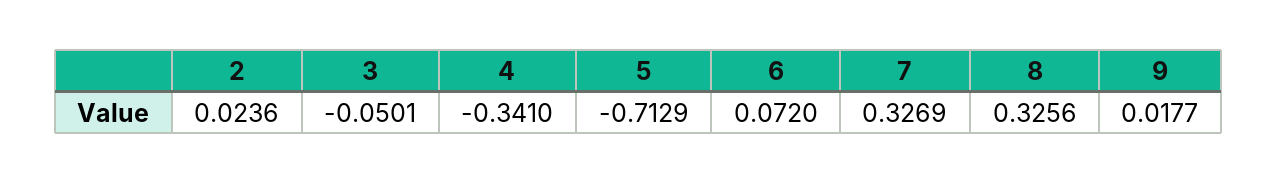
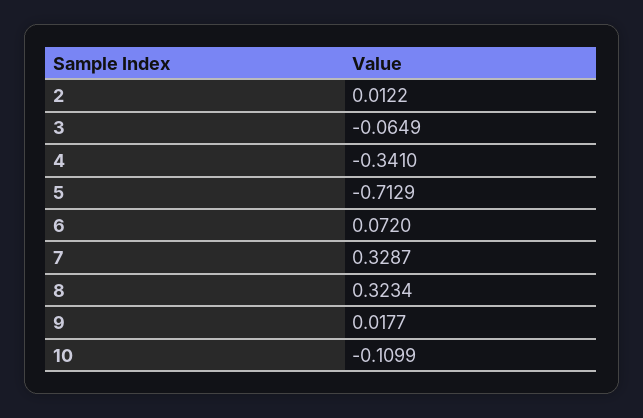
2: 0.0236 -> 0.0122
3: -0.0501 -> -0.0649
7: 0.3269 -> 0.3287
8: 0.3256 -> 0.3234
10: none -> -0.1099

